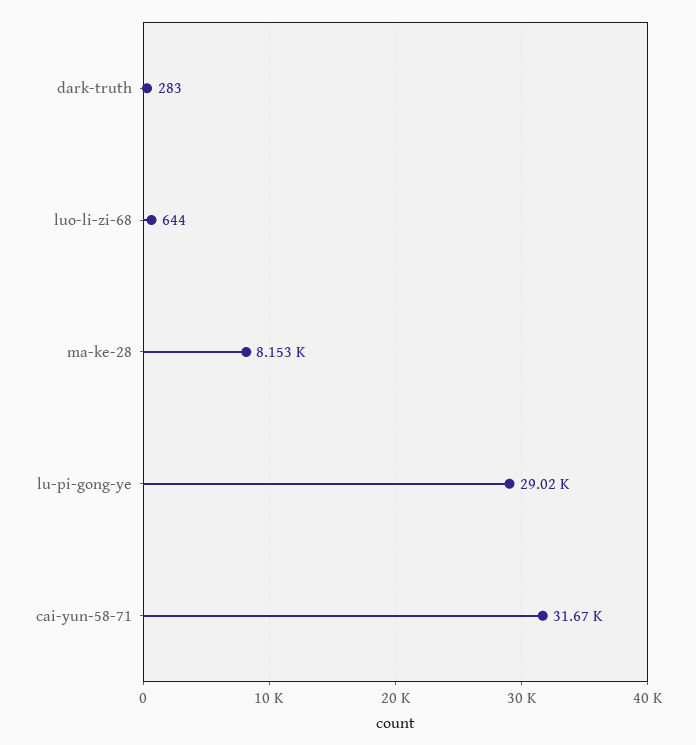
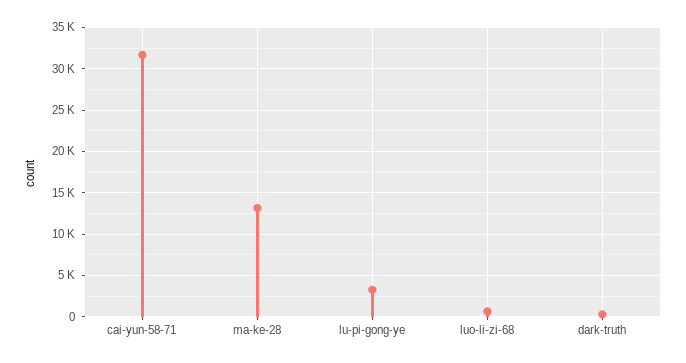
ma-ke-28: 8153 -> 13000
lu-pi-gong-ye: 29020 -> 3000

